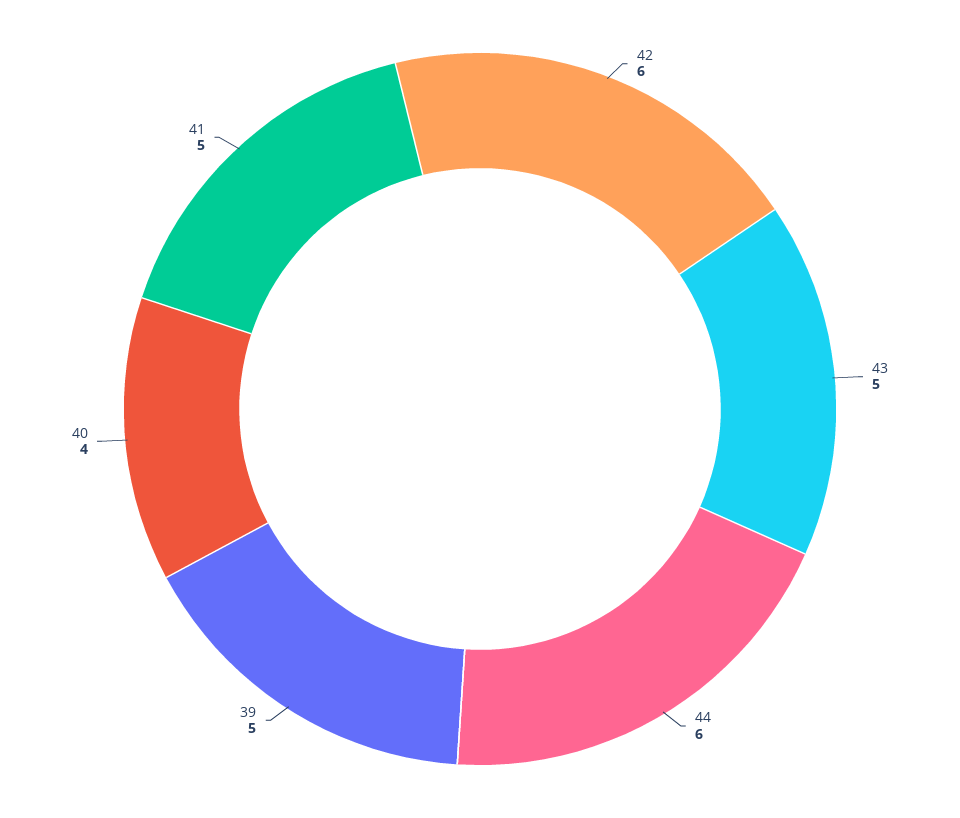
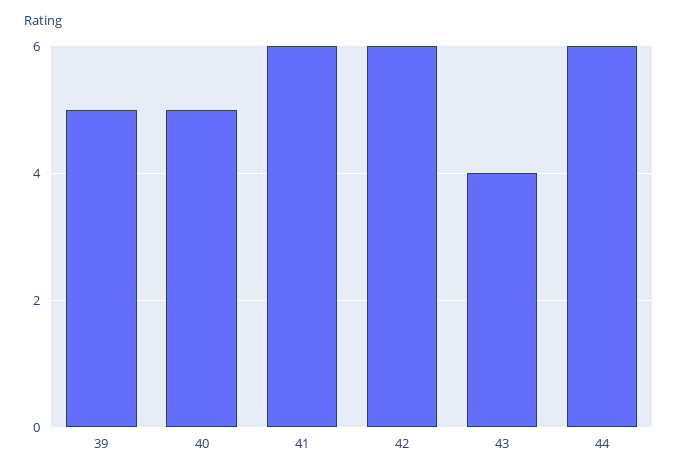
43: 5 -> 4
40: 4 -> 5
41: 5 -> 6

